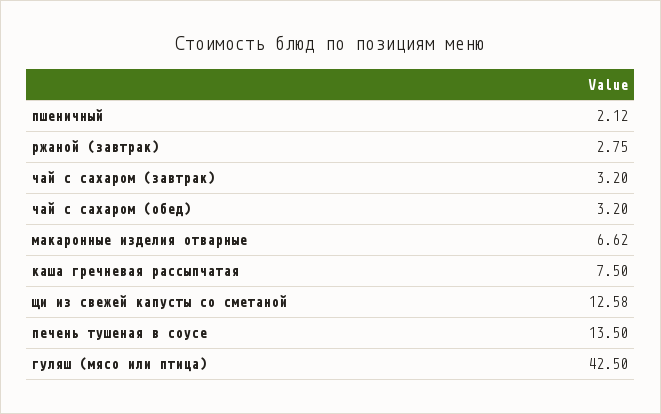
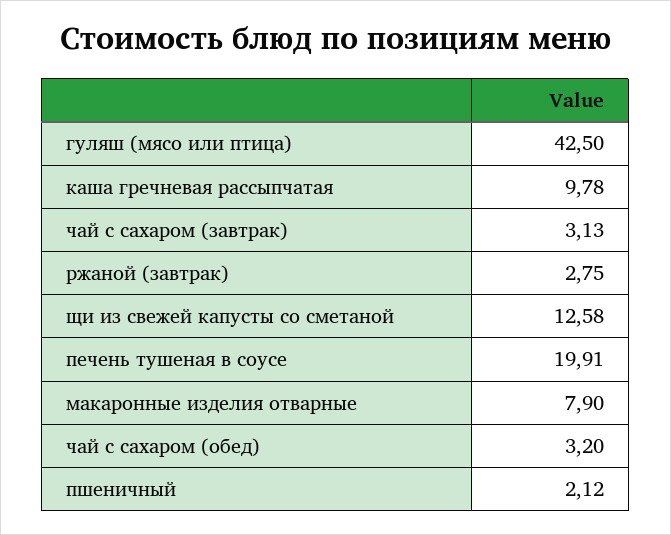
чай с сахаром (завтрак): 3.2 -> 3.13
макаронные изделия отварные: 6.62 -> 7.9
каша гречневая рассыпчатая: 7.5 -> 9.78
печень тушеная в соусе: 13.5 -> 19.91

